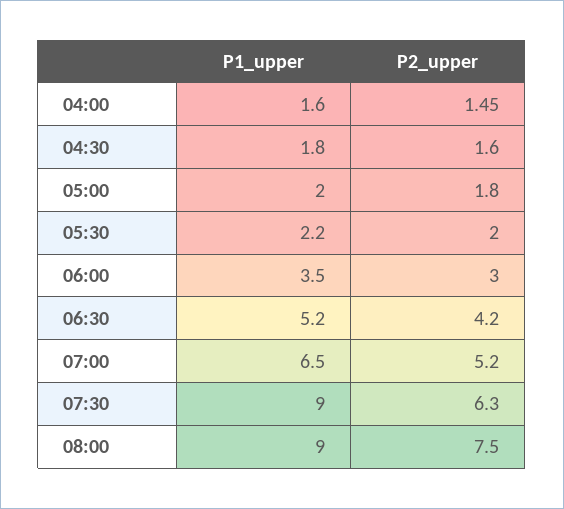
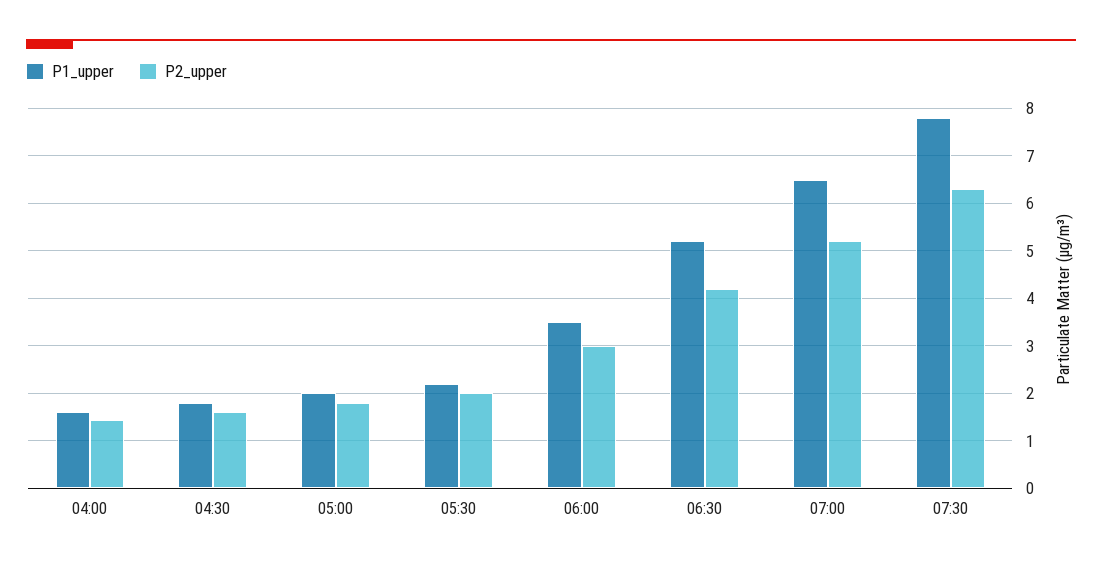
P1_upper, 07:30: 9 -> 7.8
P1_upper, 08:00: 9 -> none
P2_upper, 08:00: 7.5 -> none

